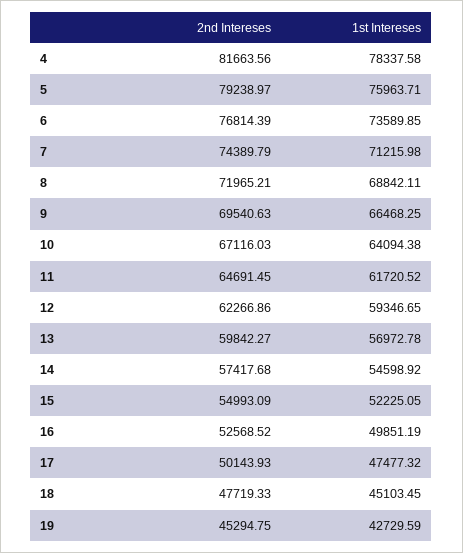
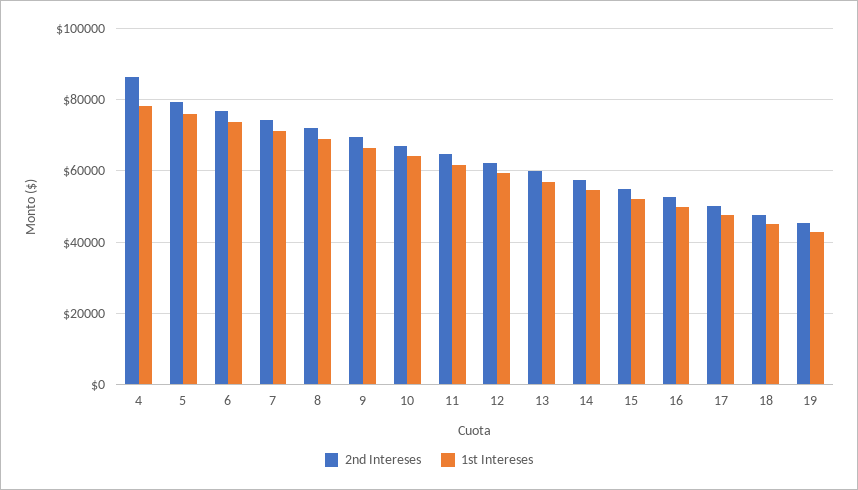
2nd Intereses, 4: 81663.56 -> 86000

